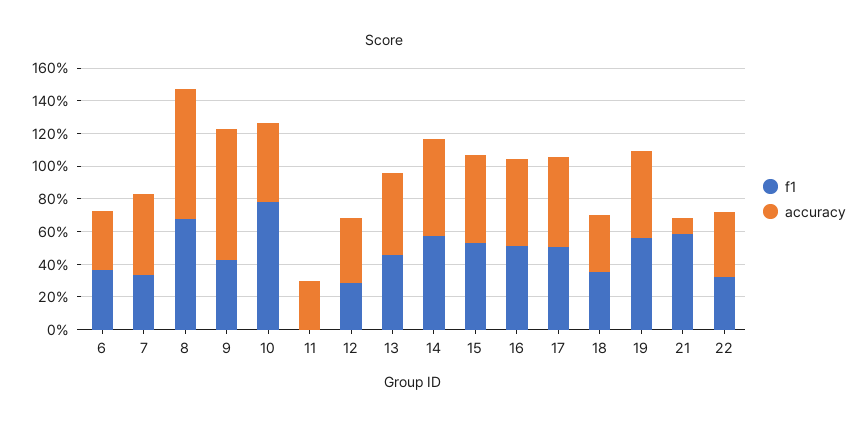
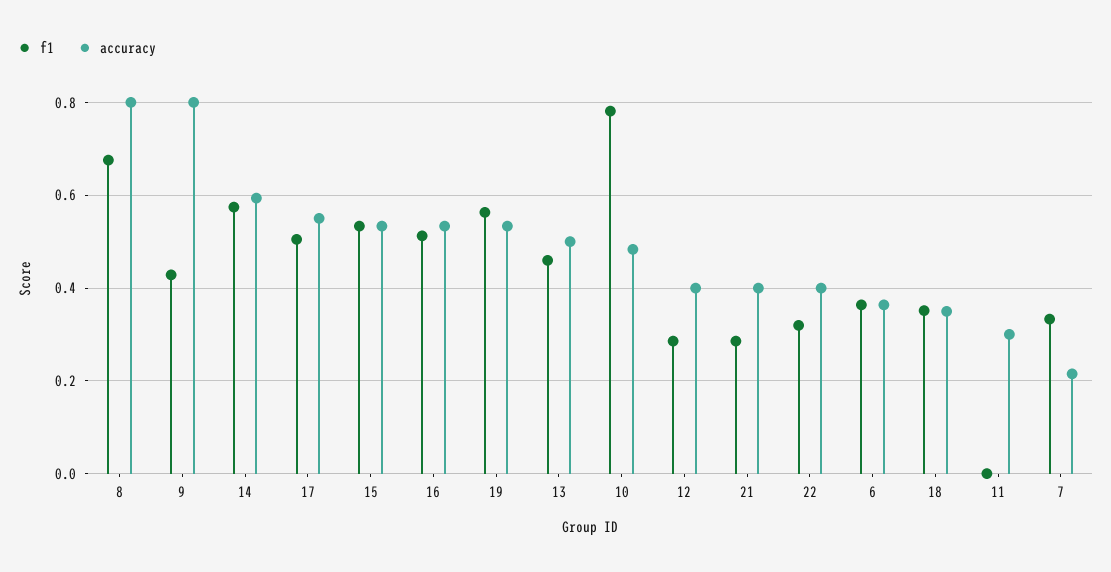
accuracy, 7: 0.5 -> 0.22
f1, 21: 0.6 -> 0.28
accuracy, 21: 0.1 -> 0.4

